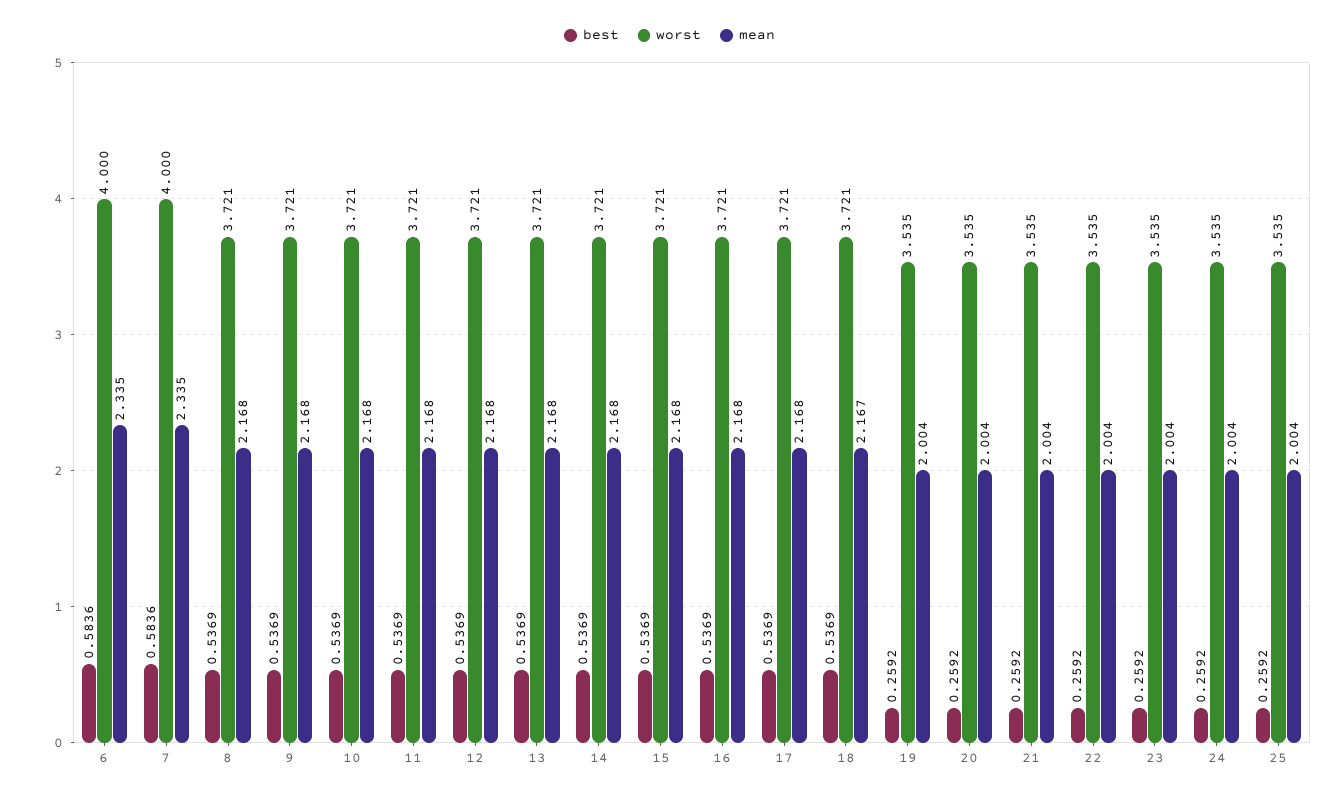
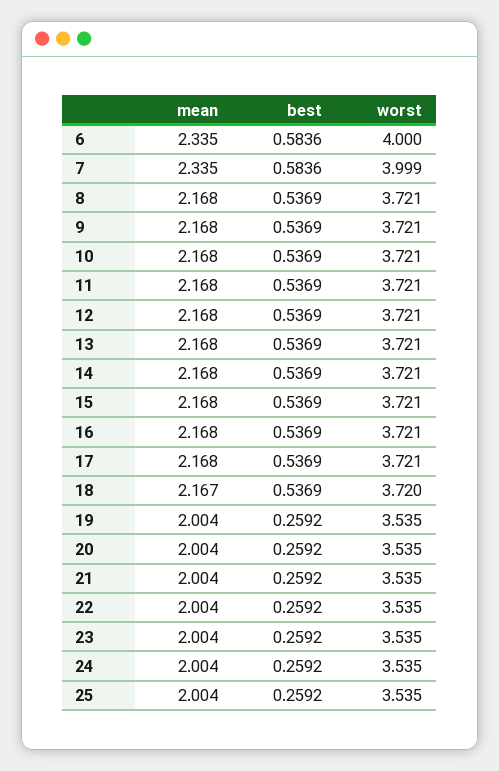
worst, 7: 4 -> 3.999
worst, 18: 3.721 -> 3.72

